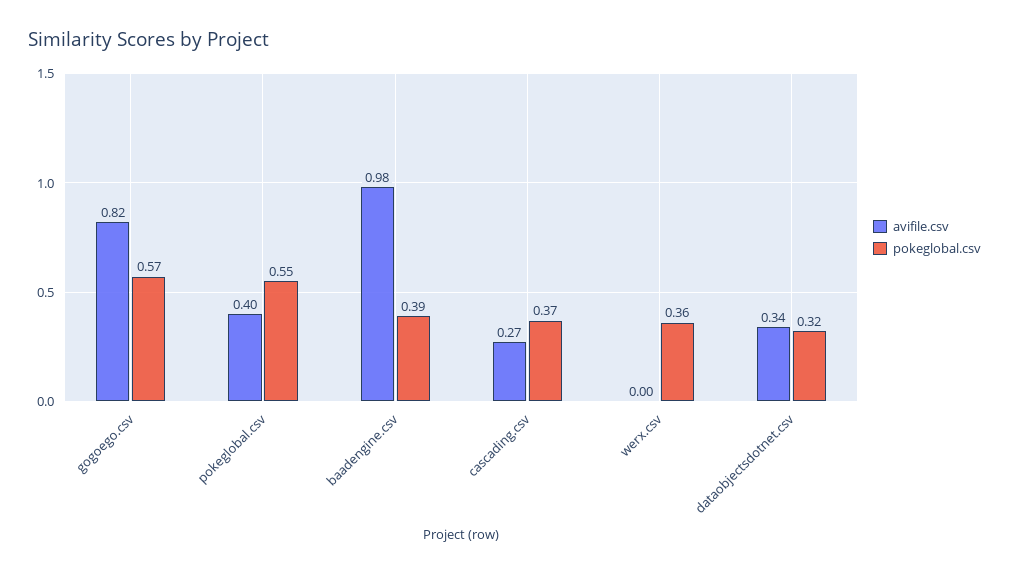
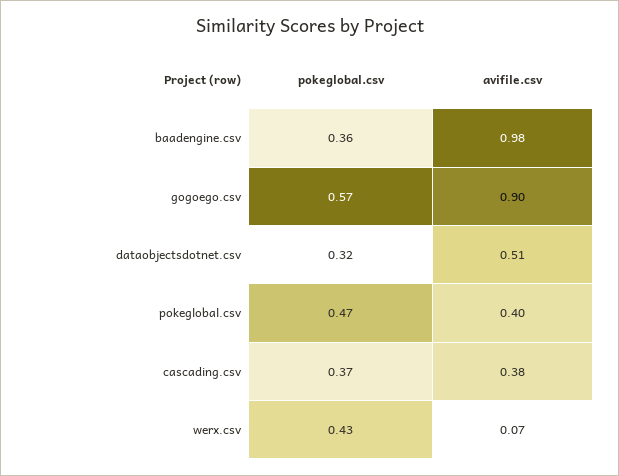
avifile.csv, gogoego.csv: 0.82 -> 0.9
pokeglobal.csv, pokeglobal.csv: 0.55 -> 0.47
pokeglobal.csv, baadengine.csv: 0.39 -> 0.36
avifile.csv, cascading.csv: 0.27 -> 0.38
avifile.csv, werx.csv: 0 -> 0.07
pokeglobal.csv, werx.csv: 0.36 -> 0.43
avifile.csv, dataobjectsdotnet.csv: 0.34 -> 0.51

